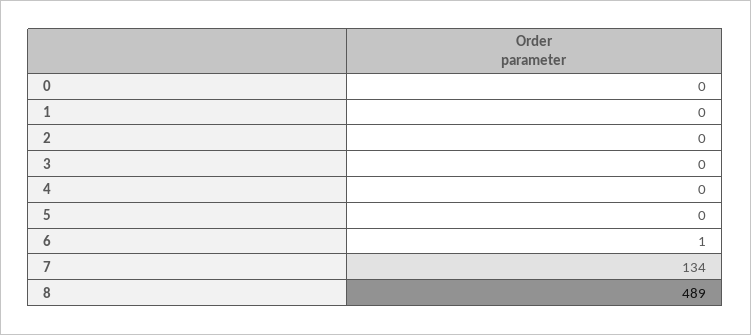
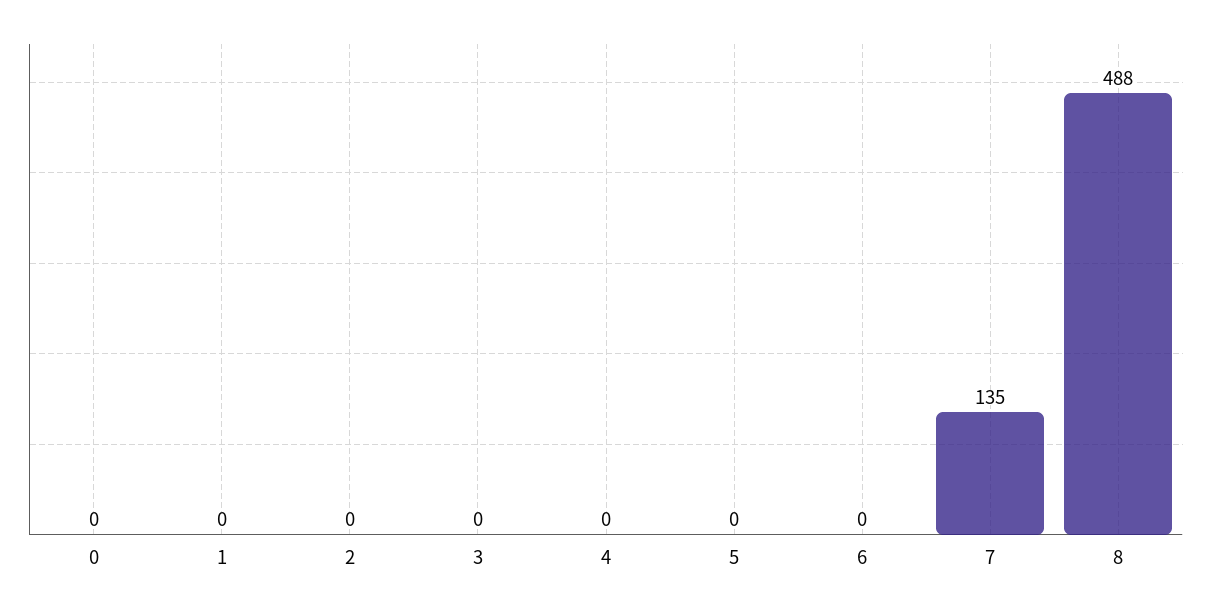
6: 1 -> 0
7: 134 -> 135
8: 489 -> 488

